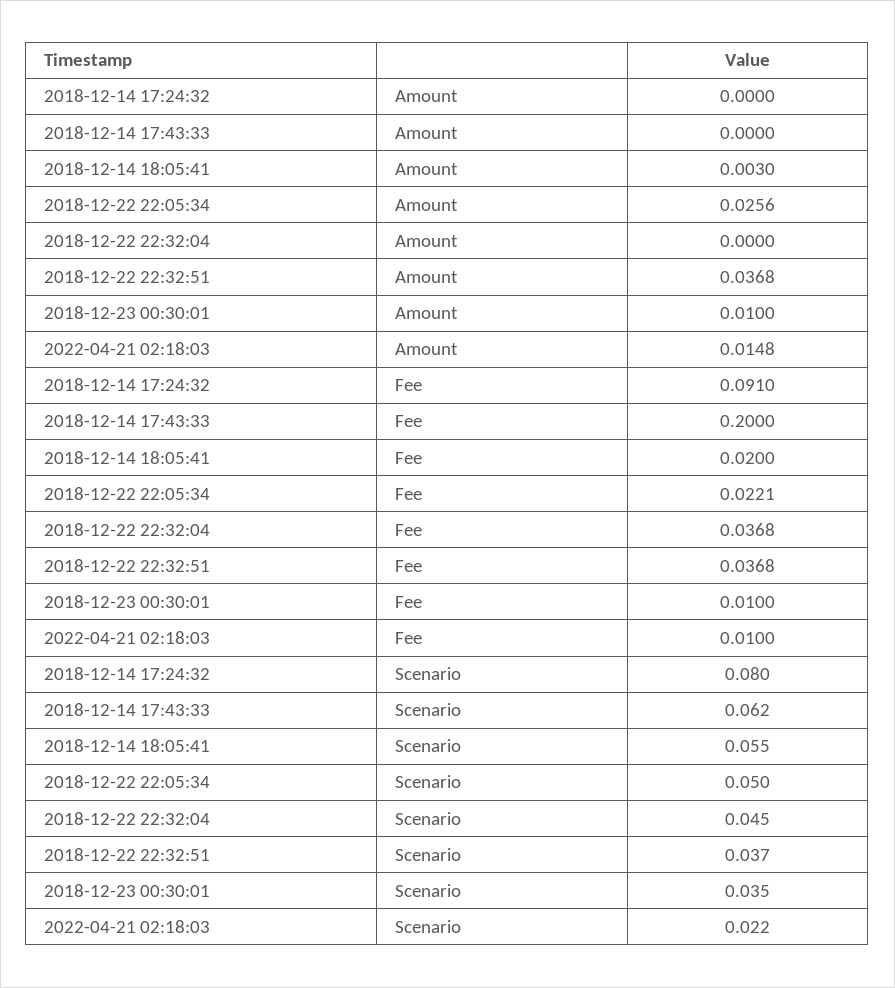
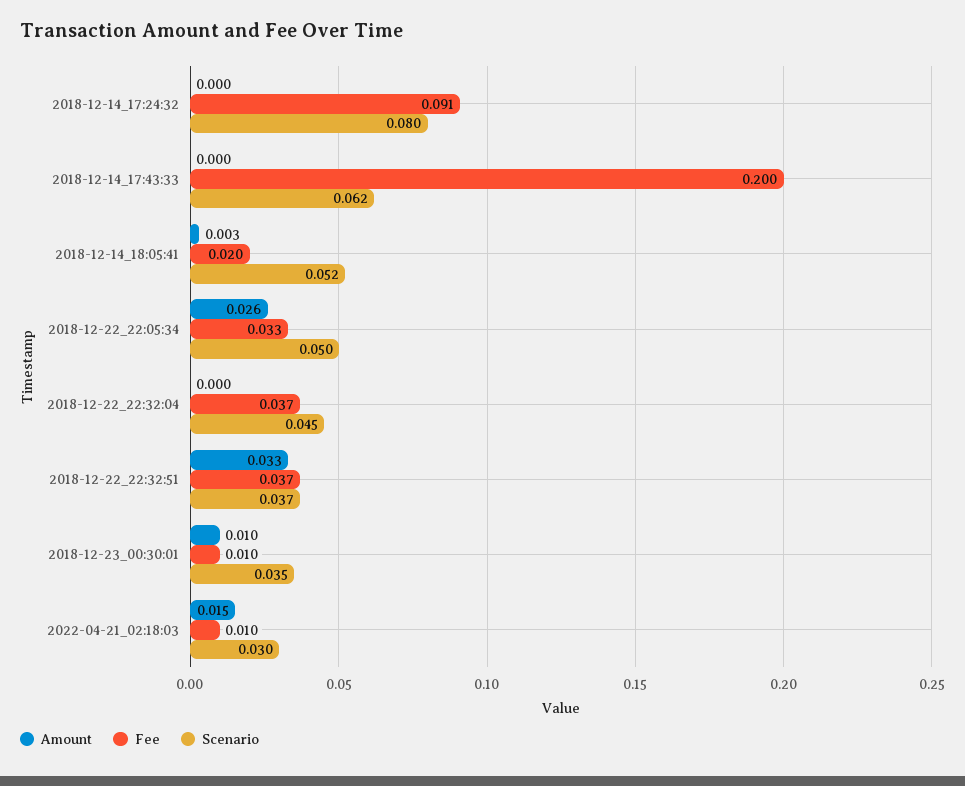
Amount, 2018-12-22 22:32:51: 0.0368 -> 0.033
Fee, 2018-12-22 22:05:34: 0.0221 -> 0.033
Scenario, 2018-12-14 18:05:41: 0.055 -> 0.052
Scenario, 2022-04-21 02:18:03: 0.022 -> 0.03

